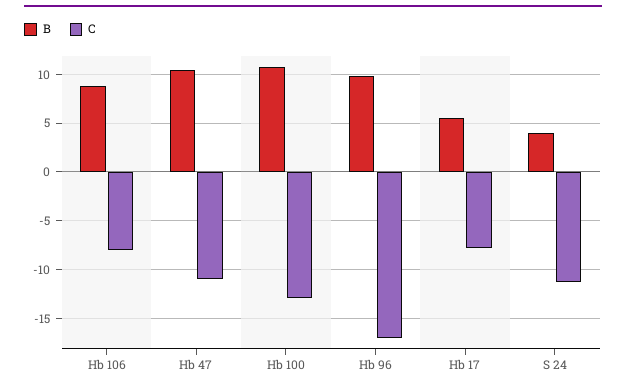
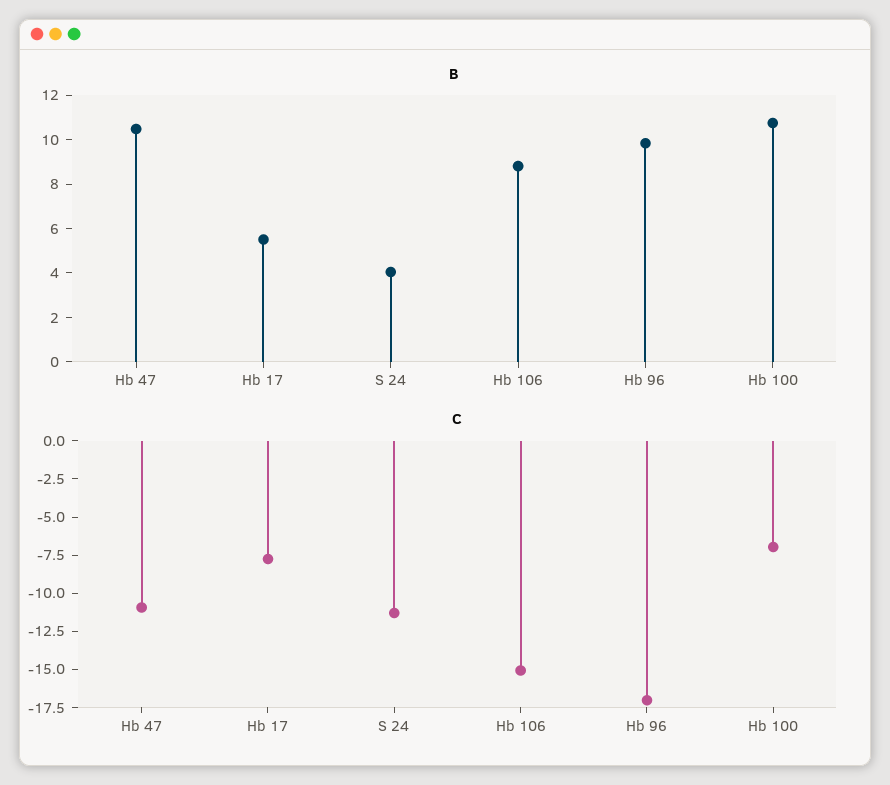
C, Hb 106: -8 -> -15
C, Hb 100: -13 -> -7.5

